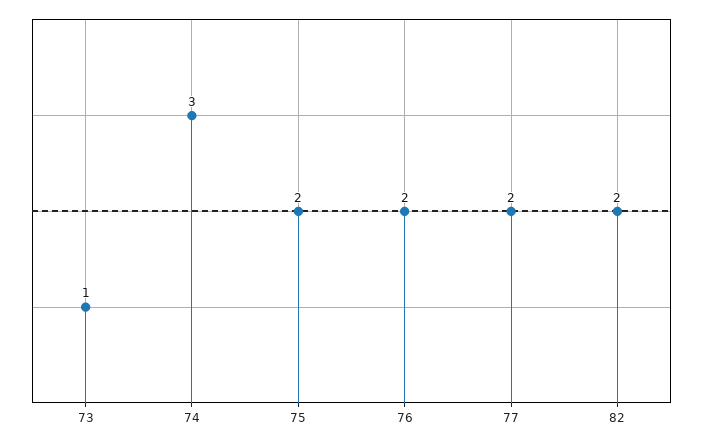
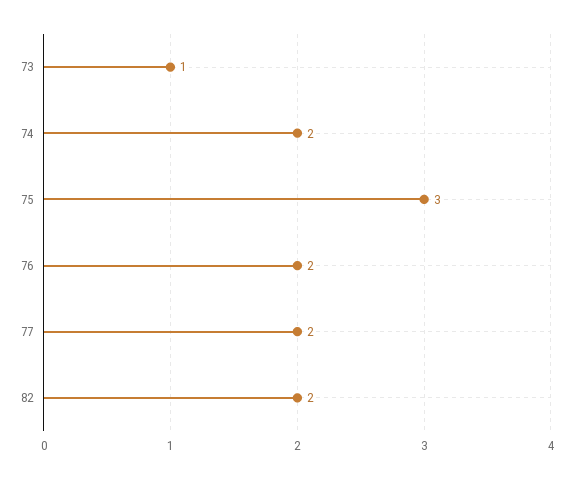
74: 3 -> 2
75: 2 -> 3

